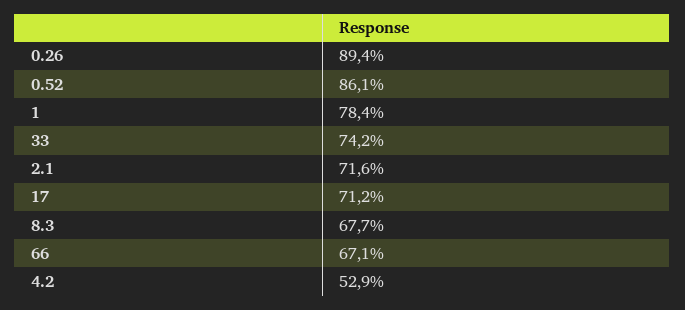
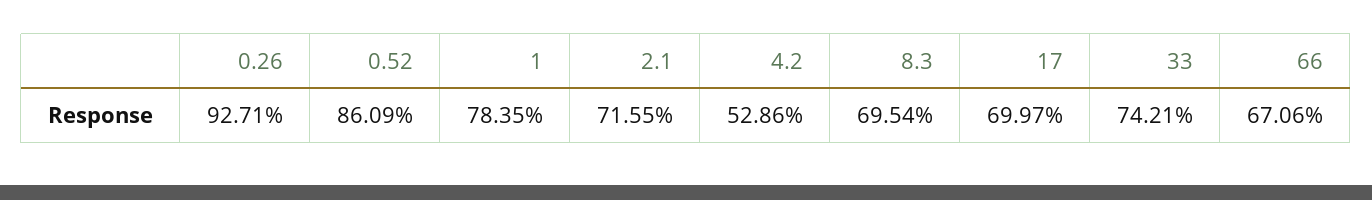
0.26: 89.4 -> 92.71
17: 71.2 -> 69.97
8.3: 67.7 -> 69.54

